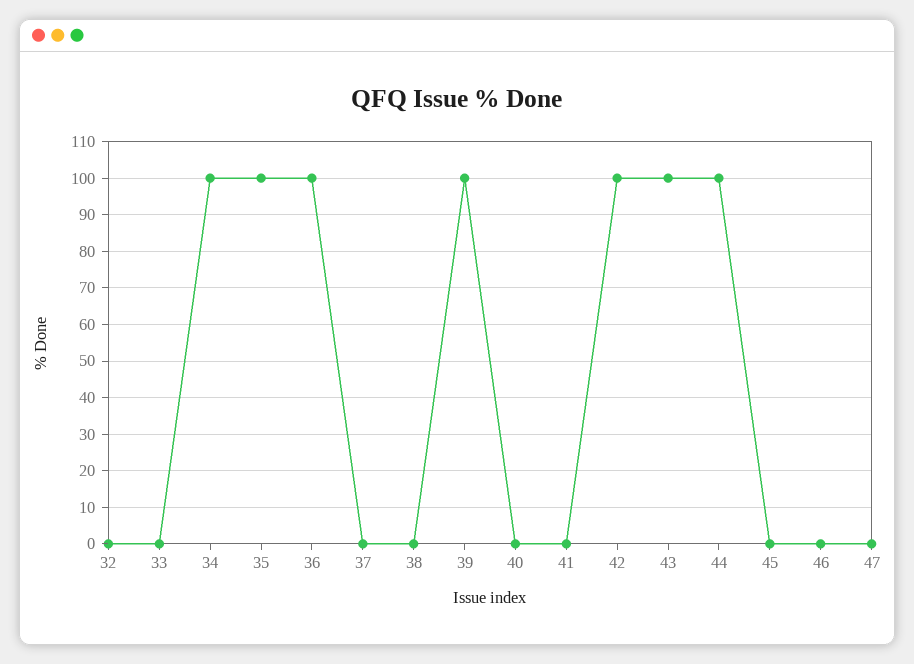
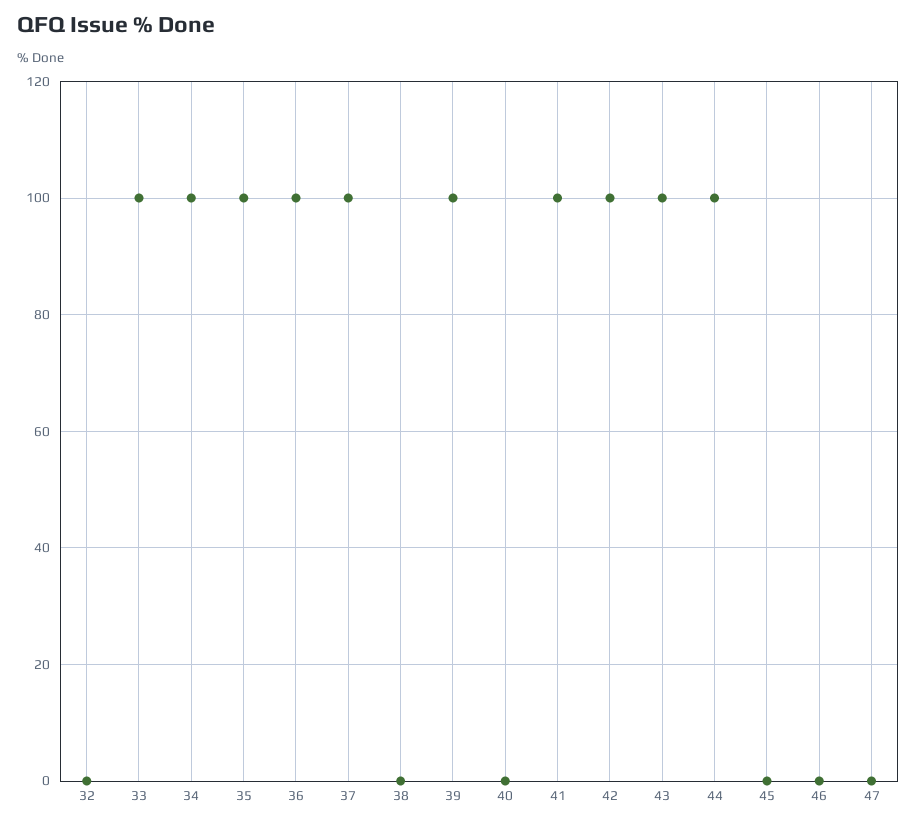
33: 0 -> 100
37: 0 -> 100
41: 0 -> 100

